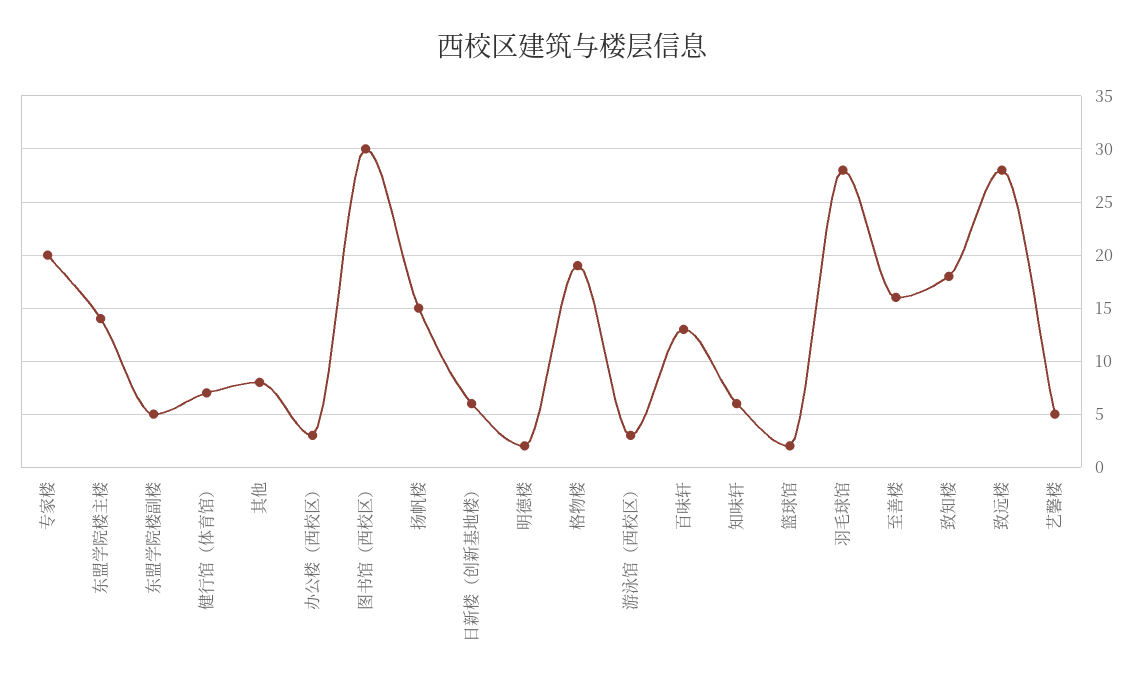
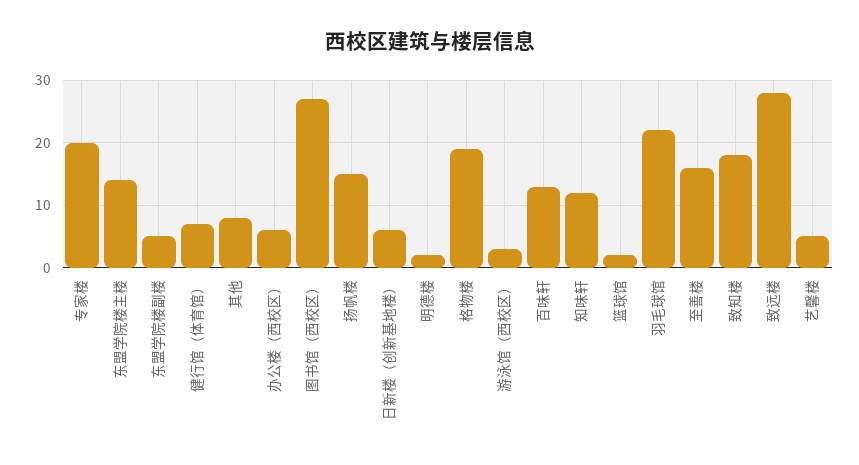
办公楼（西校区）: 3 -> 6
图书馆（西校区）: 30 -> 27
知味轩: 6 -> 12
羽毛球馆: 28 -> 22

